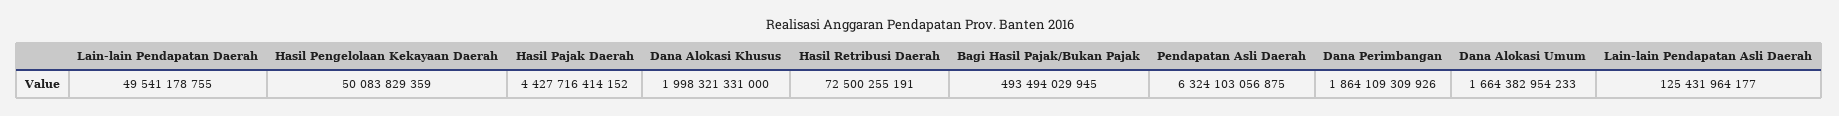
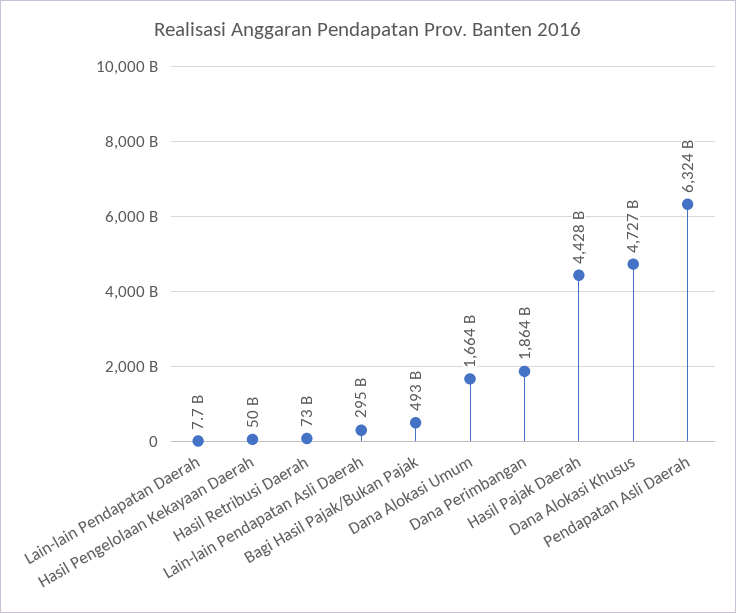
Lain-lain Pendapatan Daerah: 49541178755 -> 7700000000
Dana Alokasi Khusus: 1998321331000 -> 4727000000000
Lain-lain Pendapatan Asli Daerah: 125431964177 -> 295000000000

